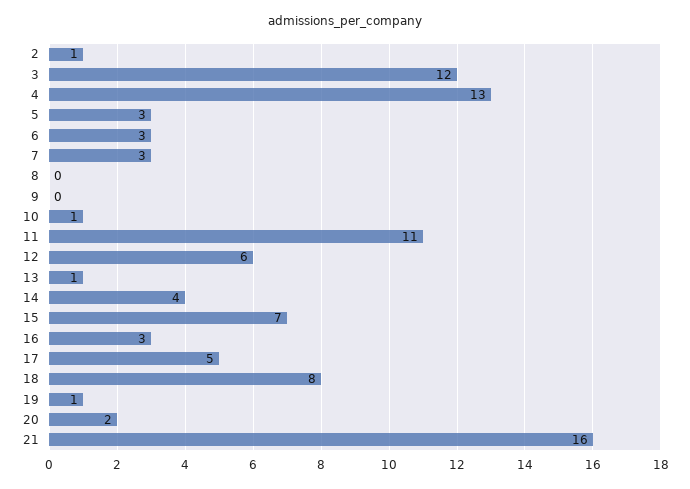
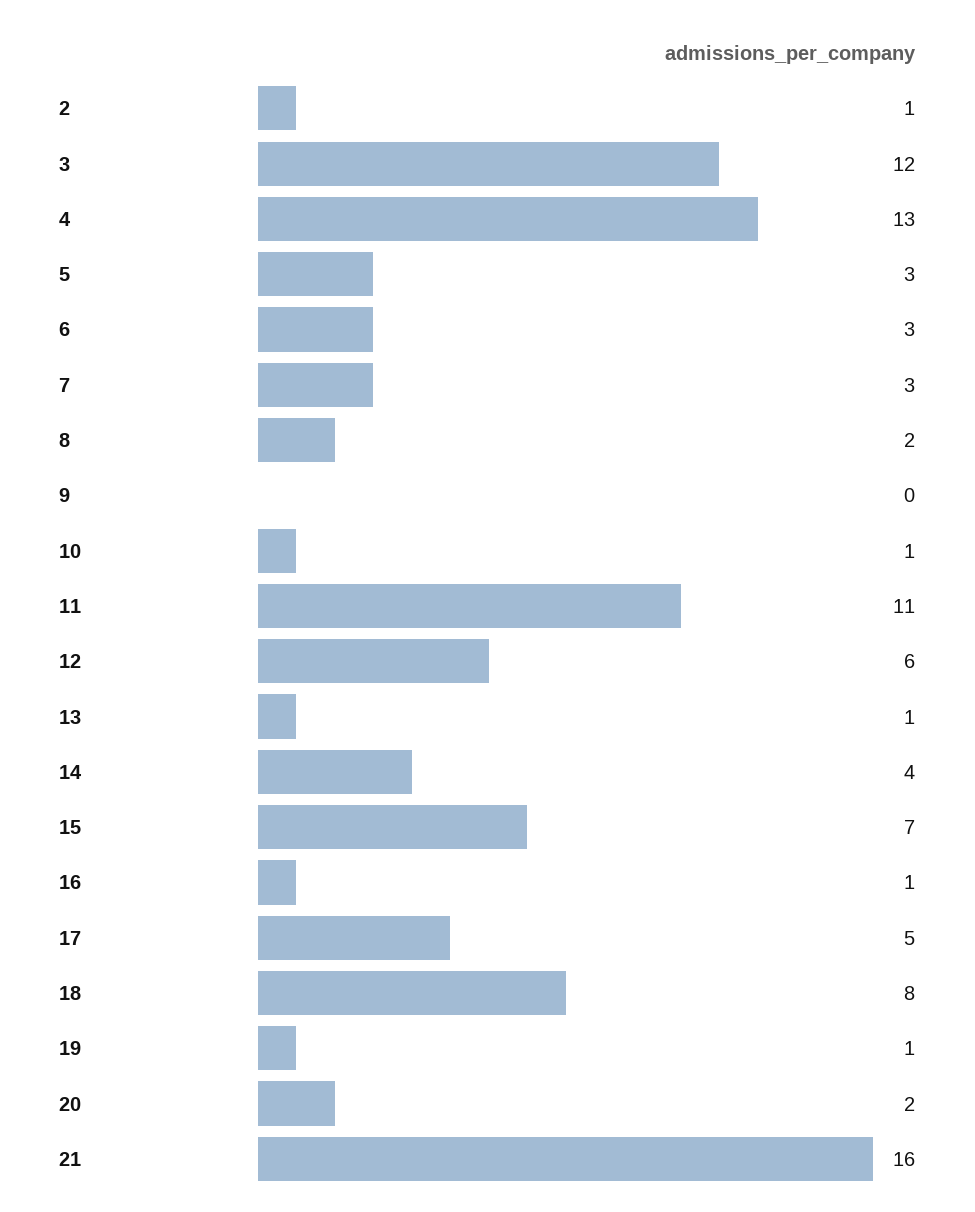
8: 0 -> 2
16: 3 -> 1

